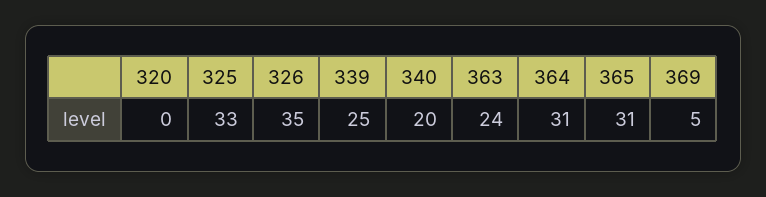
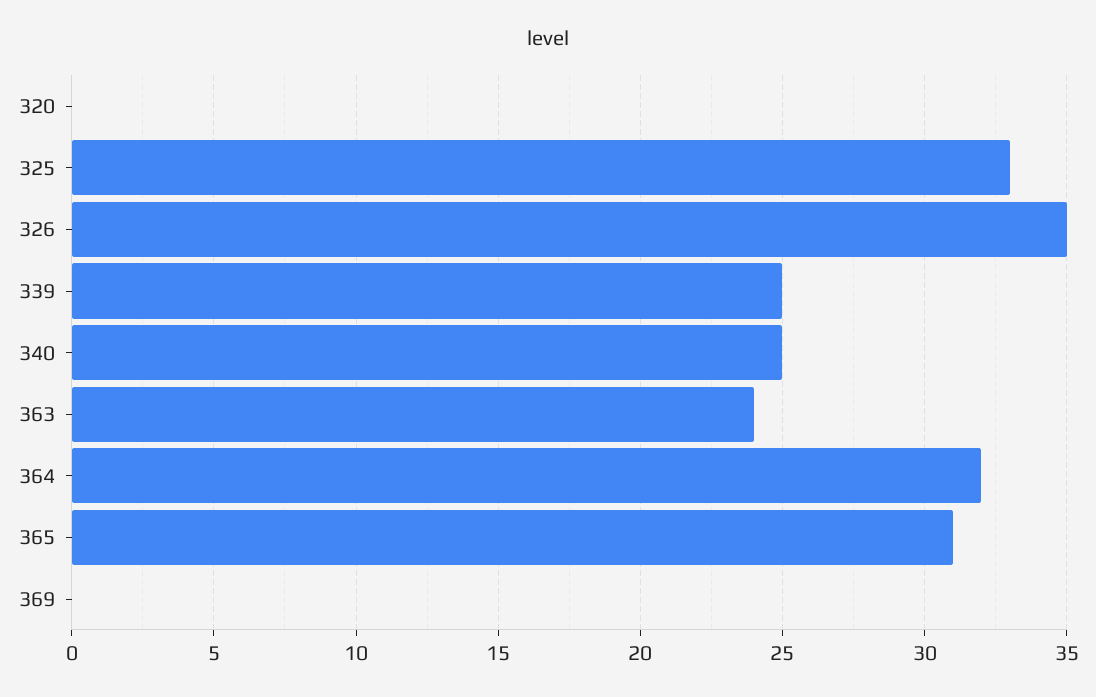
340: 20 -> 25
364: 31 -> 32
369: 5 -> 0

